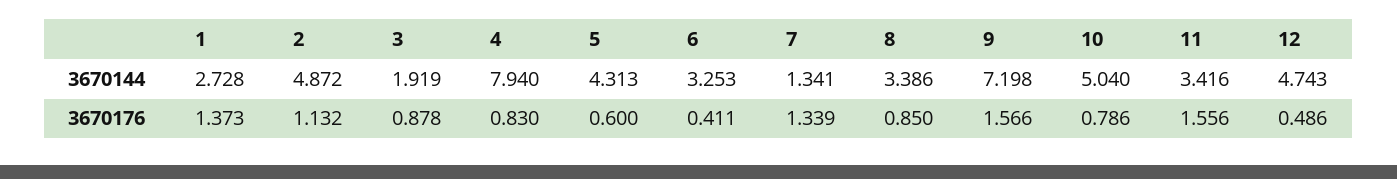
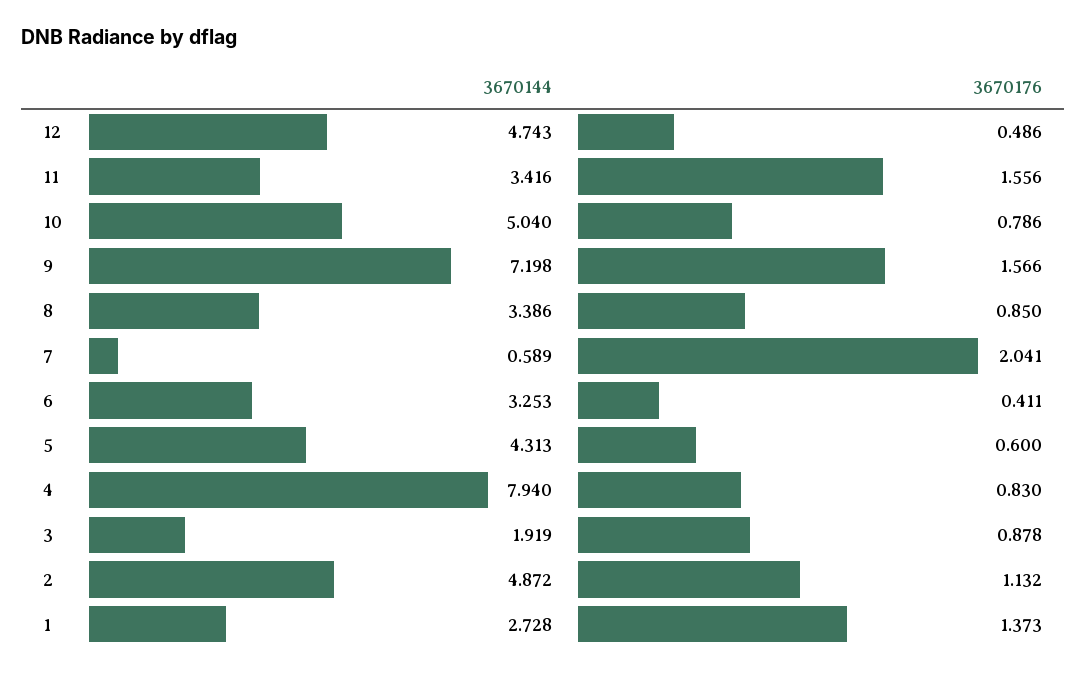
7, 3670144: 1.341 -> 0.589
7, 3670176: 1.339 -> 2.041

